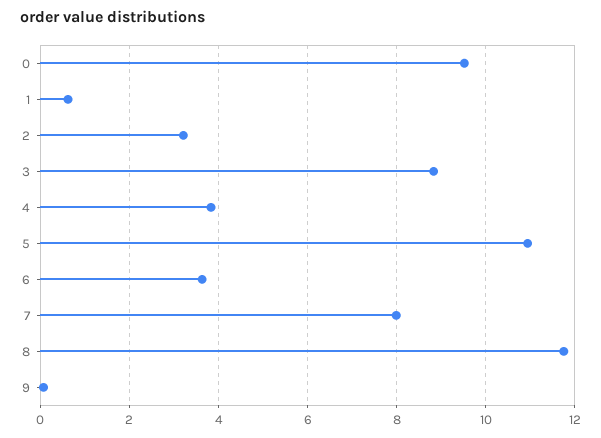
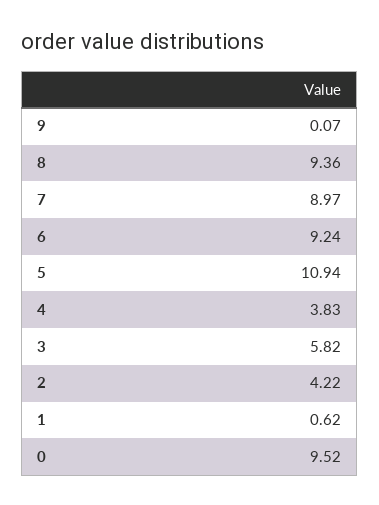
2: 3.2 -> 4.22
3: 8.8 -> 5.82
6: 3.6 -> 9.24
7: 8 -> 8.97
8: 11.8 -> 9.36

